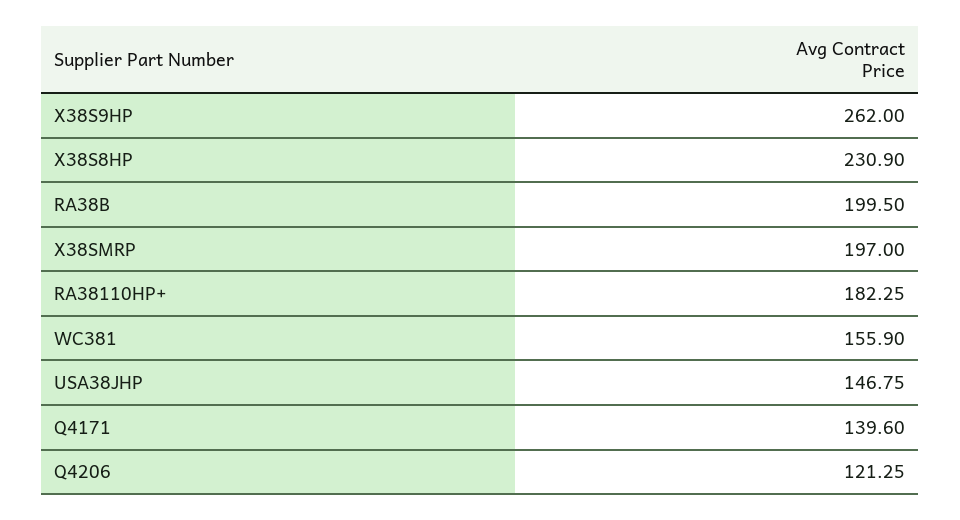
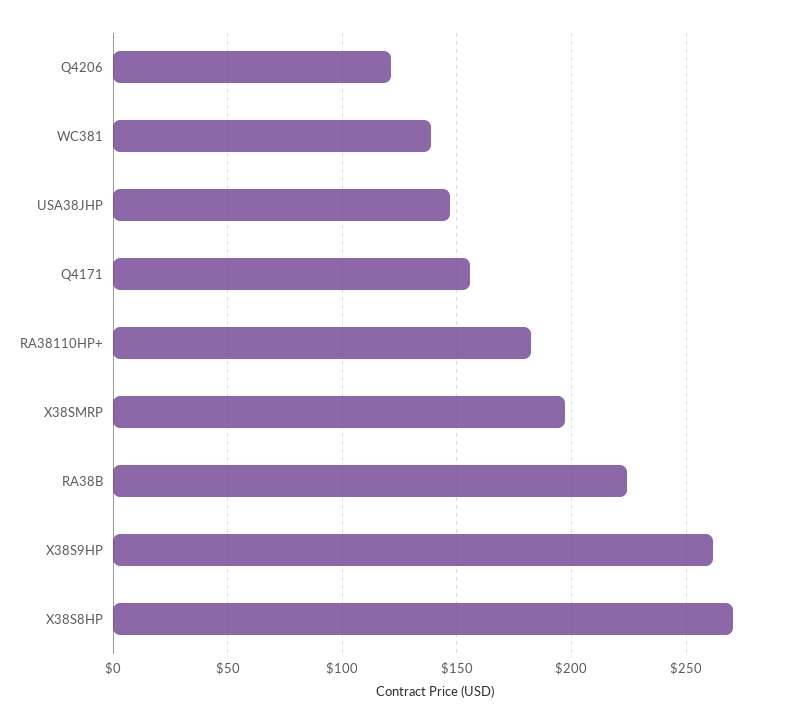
X38S8HP: 230.9 -> 270
RA38B: 199.5 -> 225
WC381: 155.9 -> 140
Q4171: 139.6 -> 155

